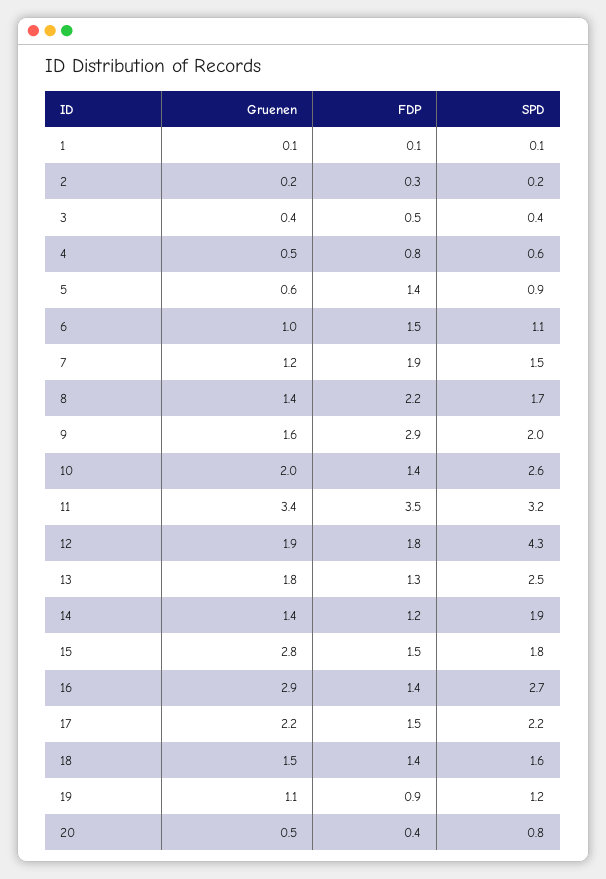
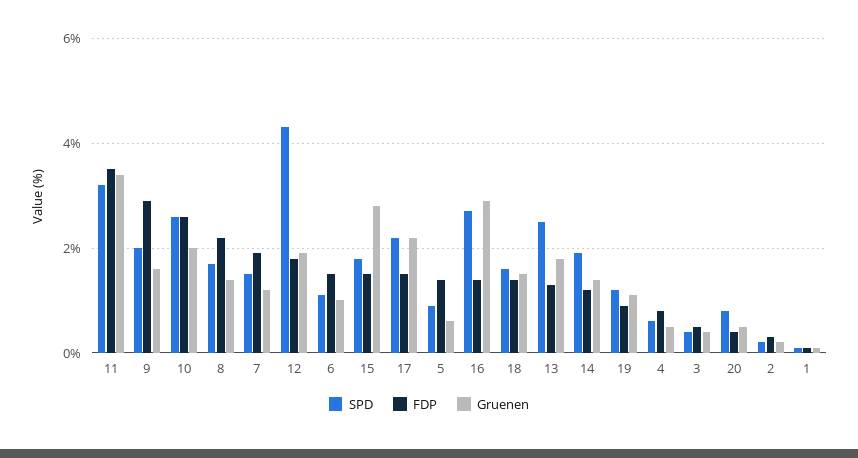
FDP, 10: 1.4 -> 2.5

